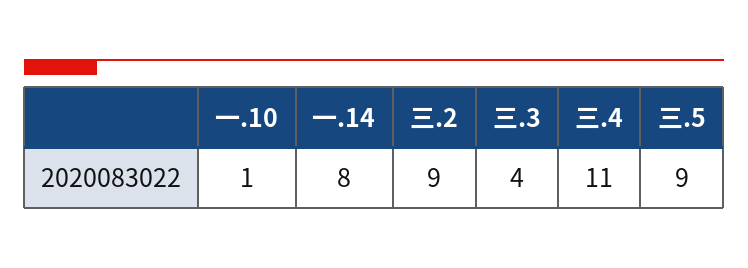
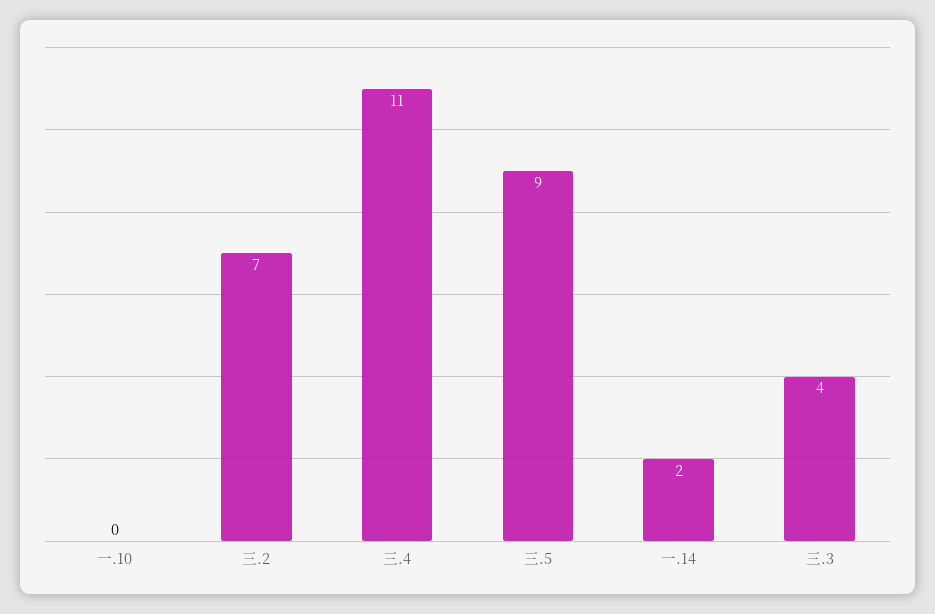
一.10: 1 -> 0
一.14: 8 -> 2
三.2: 9 -> 7

